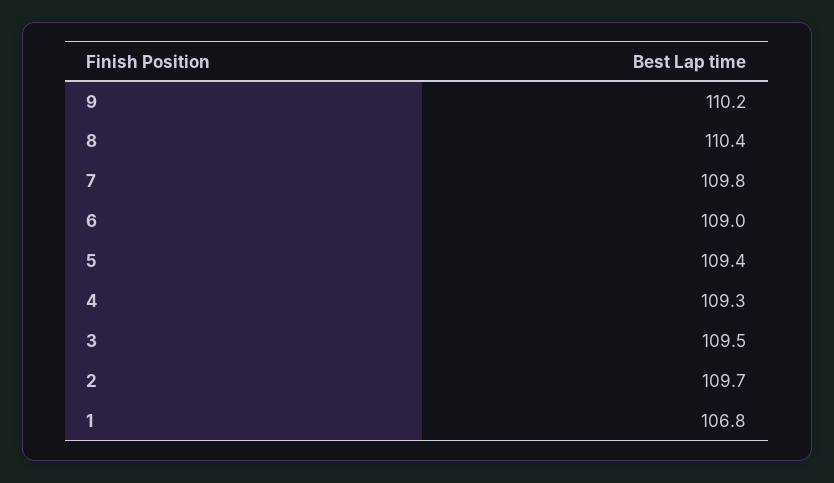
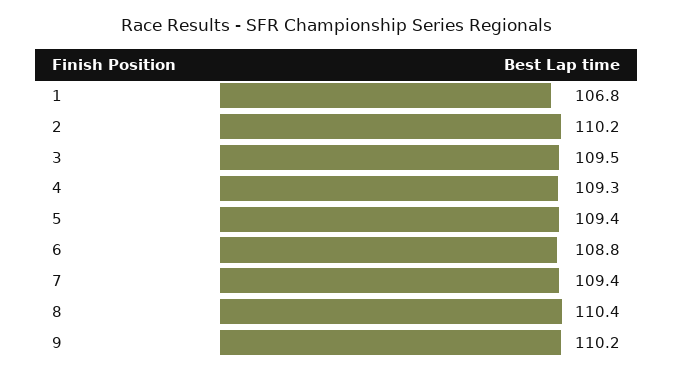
7: 109.8 -> 109.4
6: 109 -> 108.8
2: 109.7 -> 110.2

